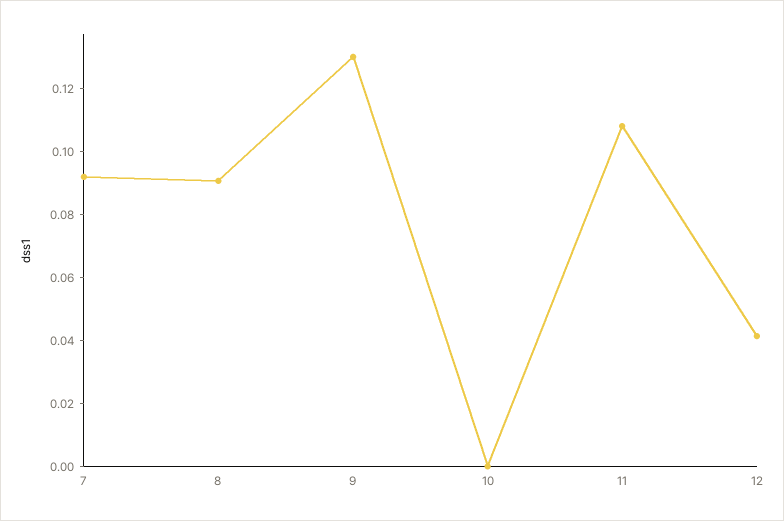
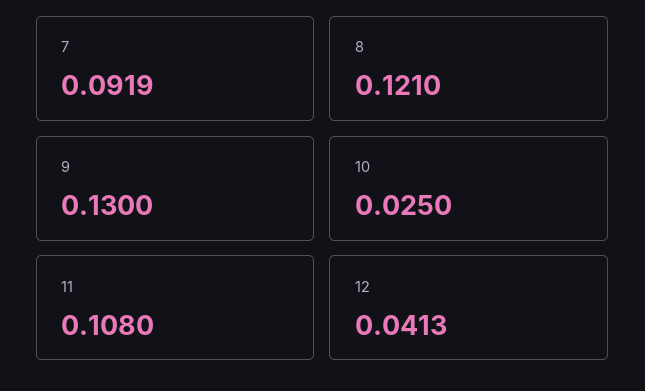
8: 0.09 -> 0.121
10: 0 -> 0.025

